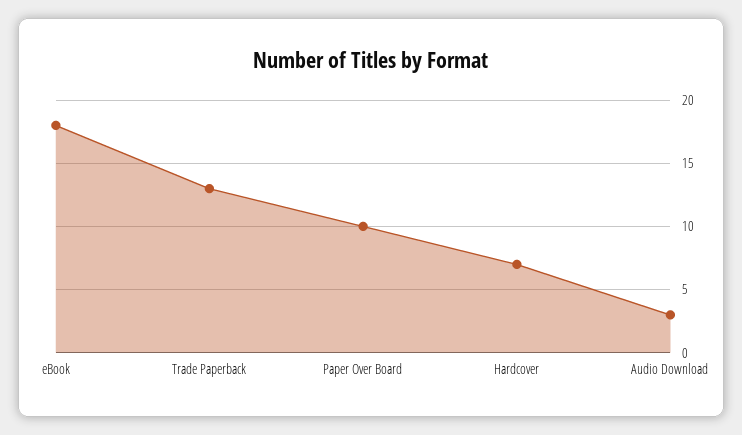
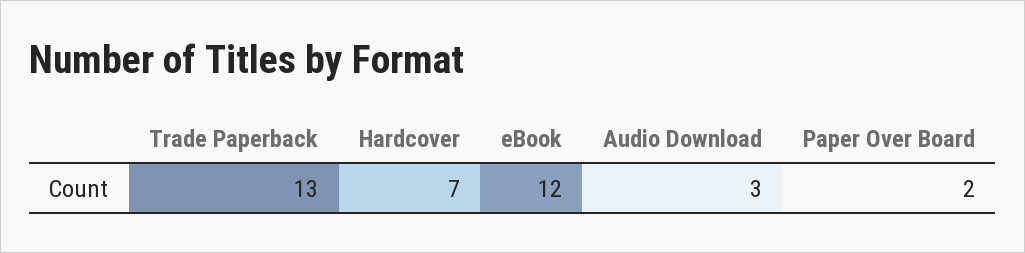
eBook: 18 -> 12
Paper Over Board: 10 -> 2

